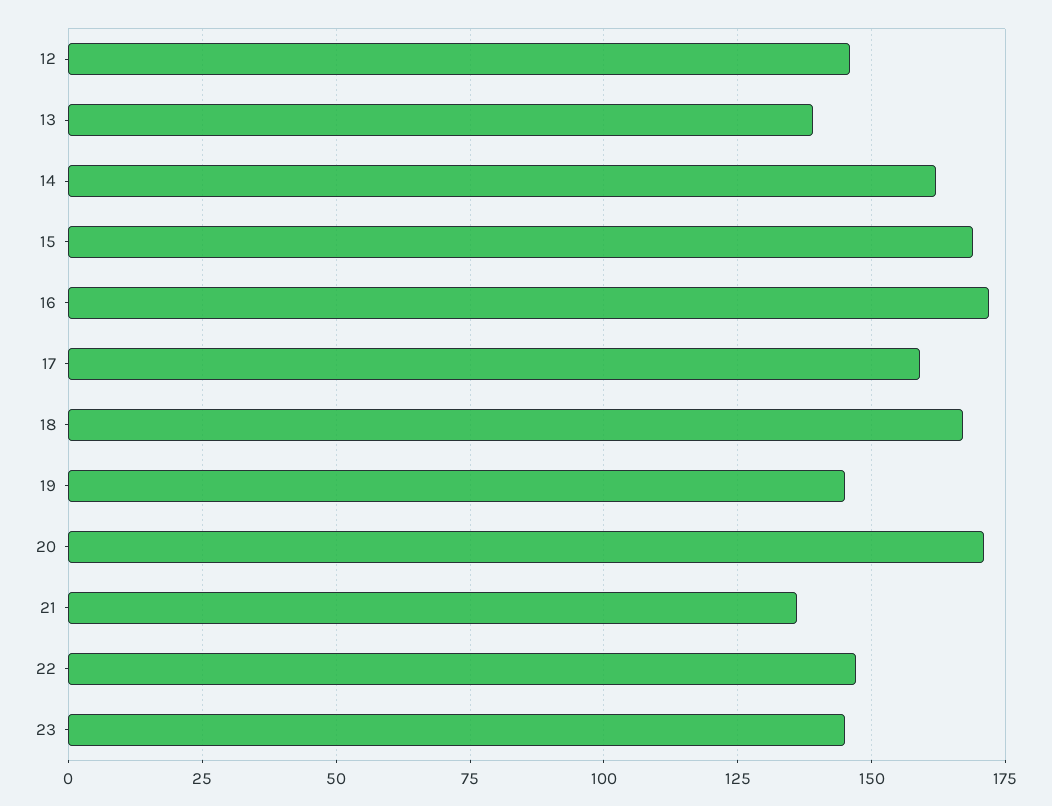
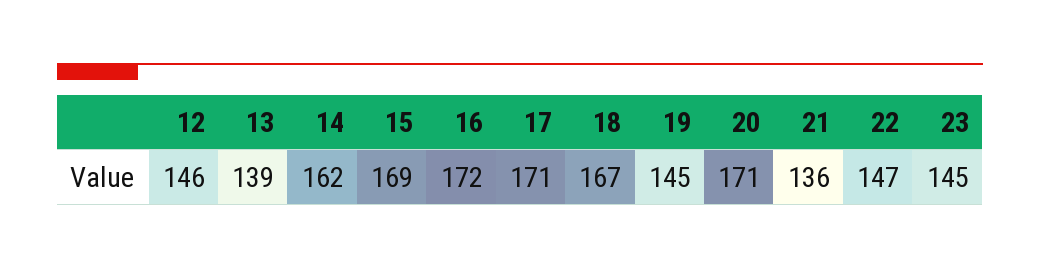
17: 160 -> 171

